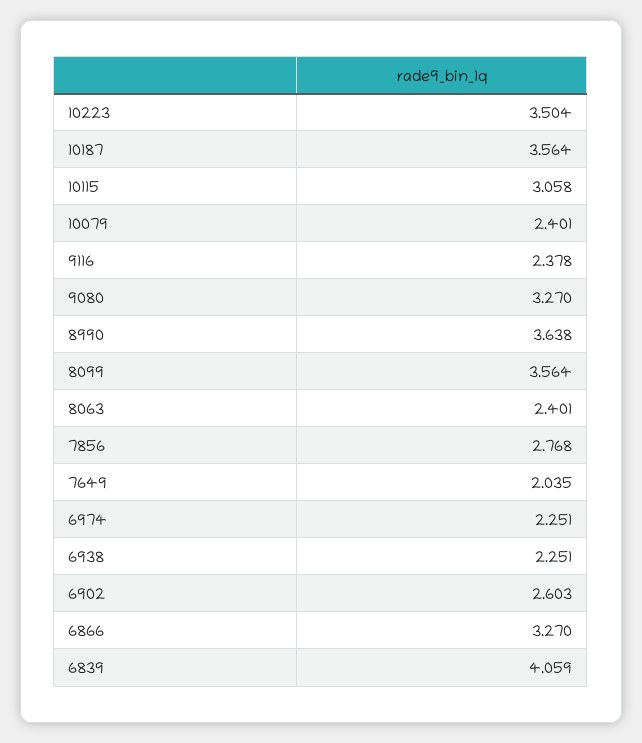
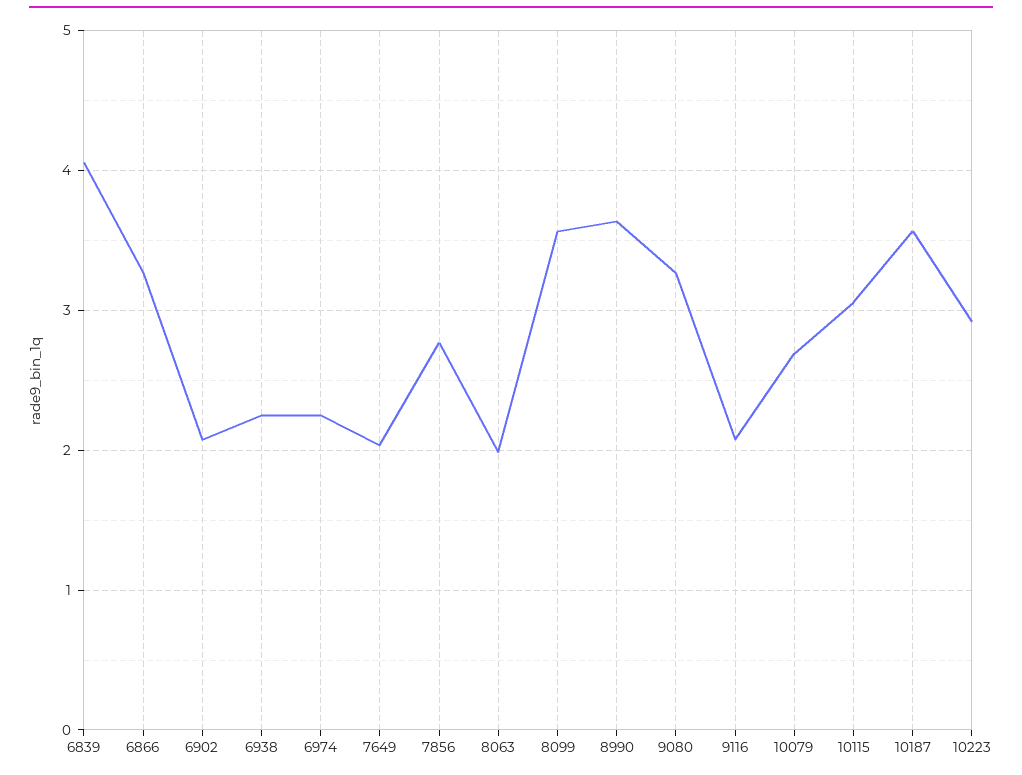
10223: 3.504 -> 2.9
10079: 2.401 -> 2.7
9116: 2.378 -> 2.1
8063: 2.401 -> 2
6902: 2.603 -> 2.1

